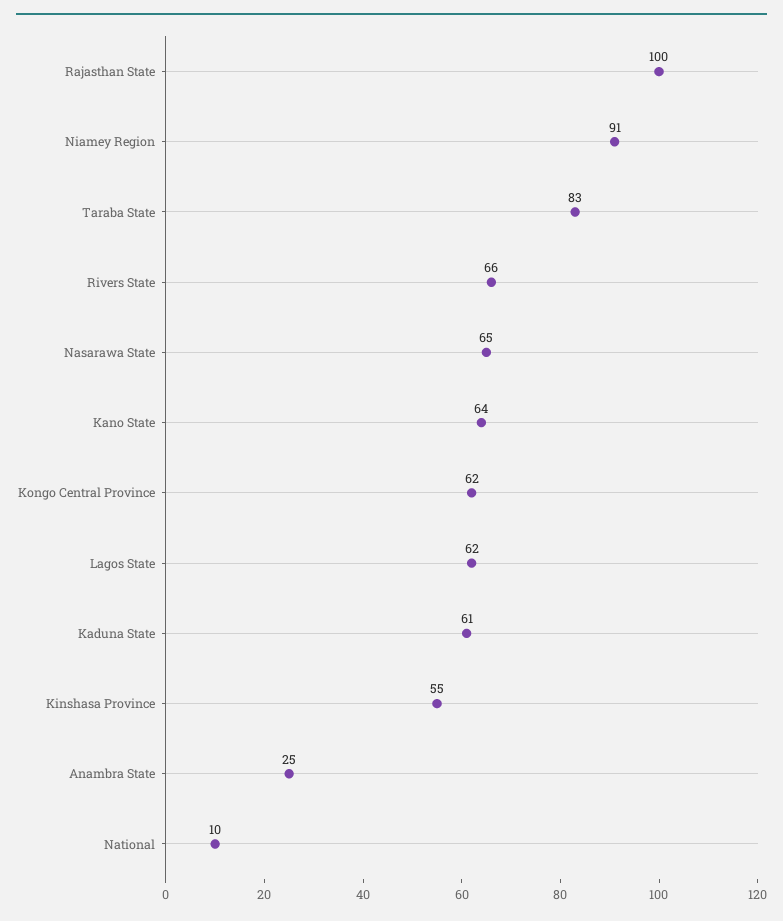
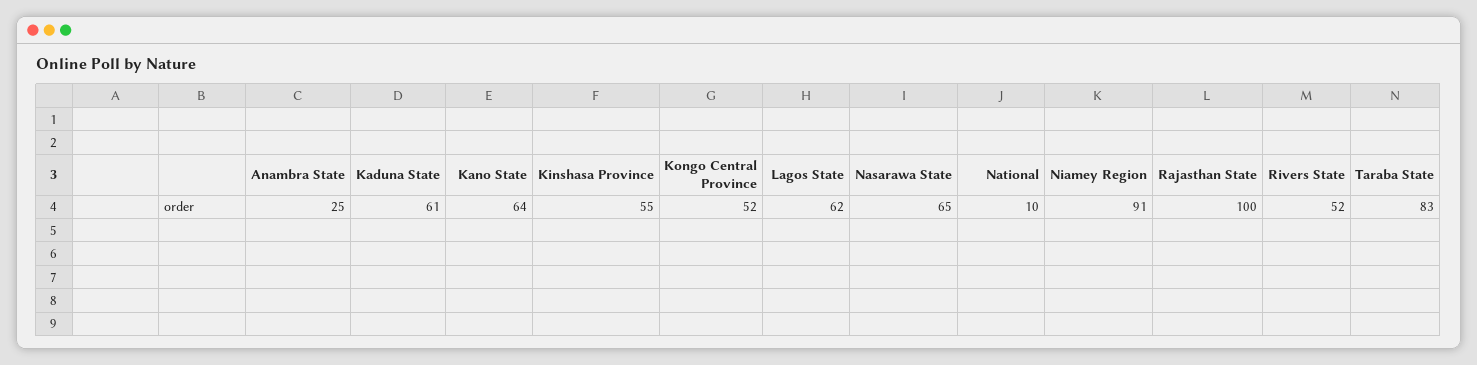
Rivers State: 66 -> 52
Kongo Central Province: 62 -> 52

